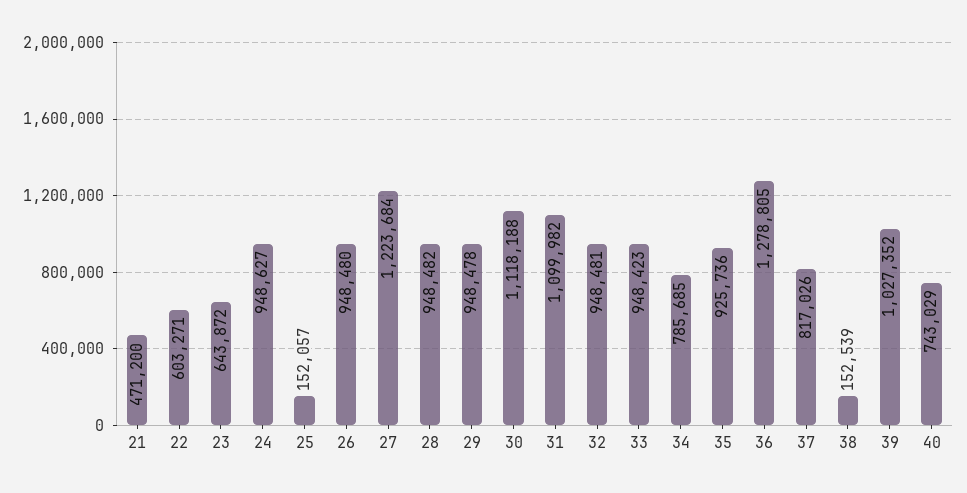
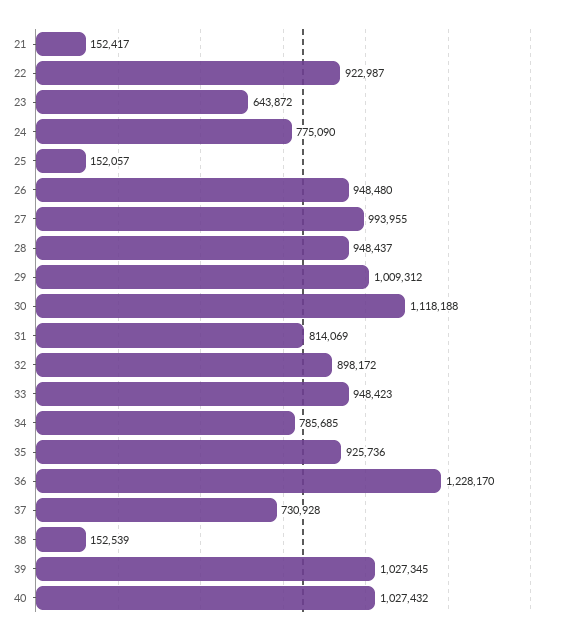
21: 471200 -> 152417
22: 603271 -> 922987
24: 948627 -> 775090
27: 1223684 -> 993955
28: 948482 -> 948437
29: 948478 -> 1009312
31: 1099982 -> 814069
32: 948481 -> 898172
36: 1278805 -> 1228170
37: 817026 -> 730928
39: 1027352 -> 1027345
40: 743029 -> 1027432

